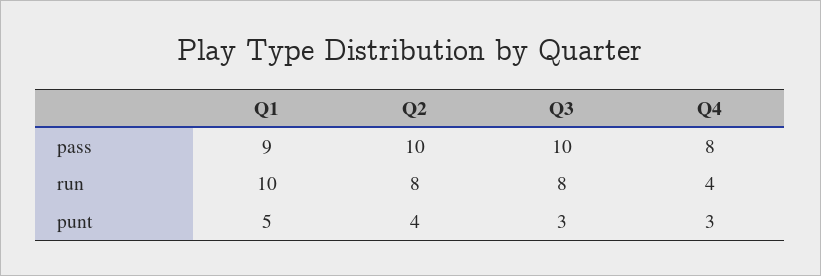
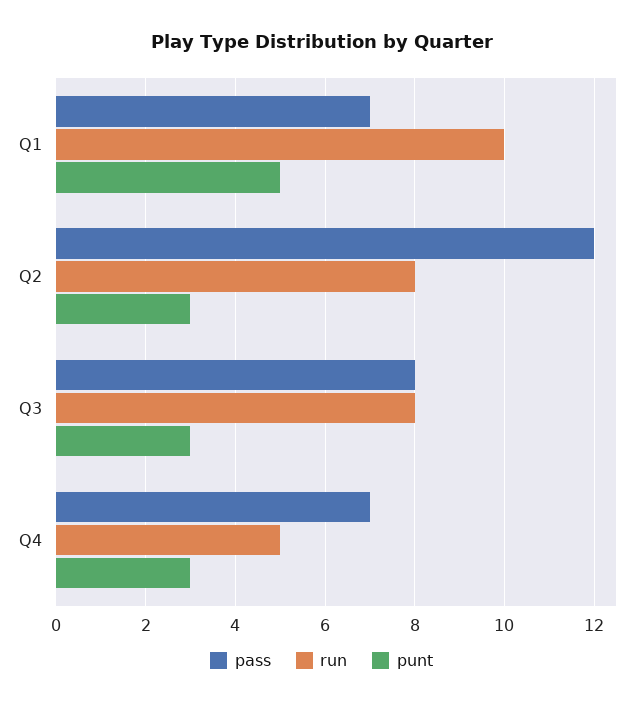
pass, Q1: 9 -> 7
pass, Q2: 10 -> 12
pass, Q3: 10 -> 8
pass, Q4: 8 -> 7
run, Q4: 4 -> 5
punt, Q2: 4 -> 3

